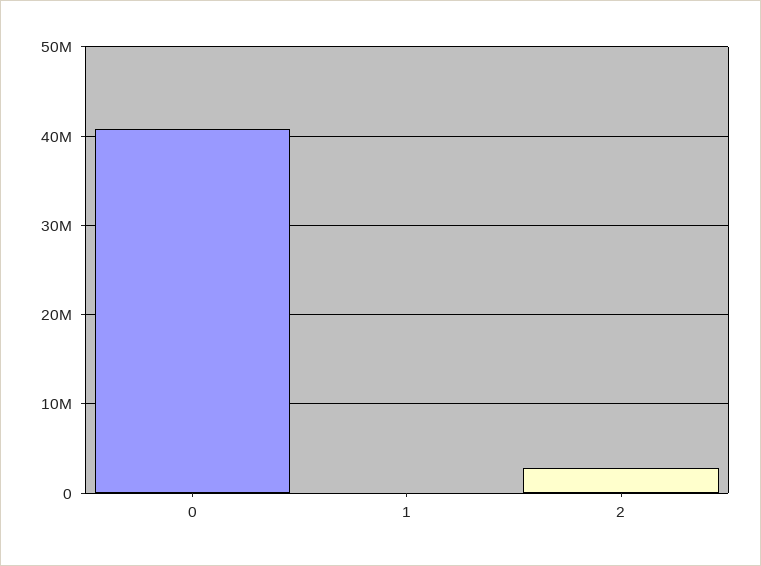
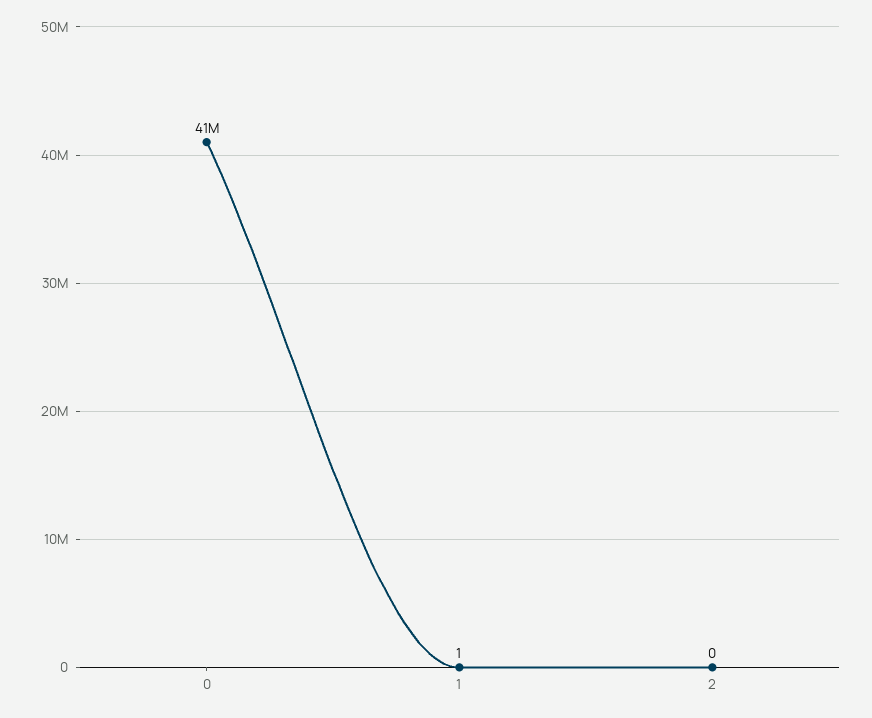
2: 3000000 -> 0

